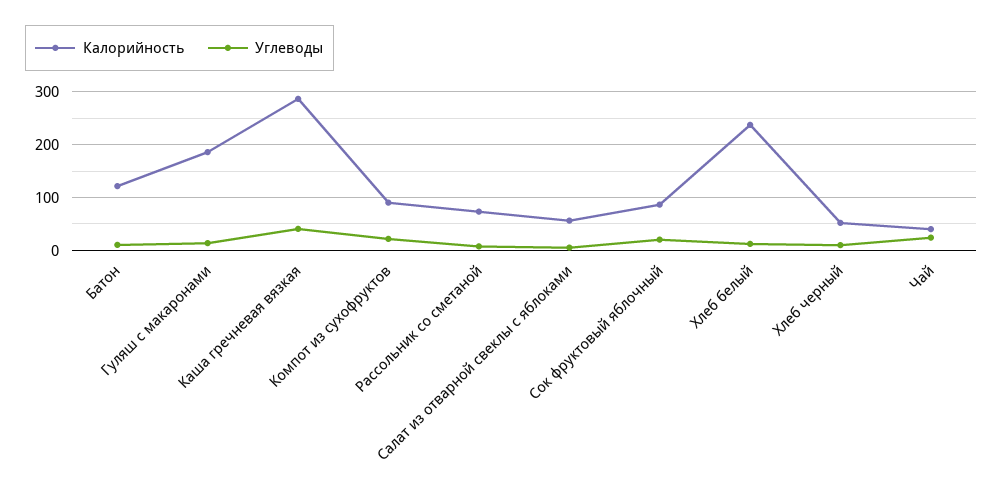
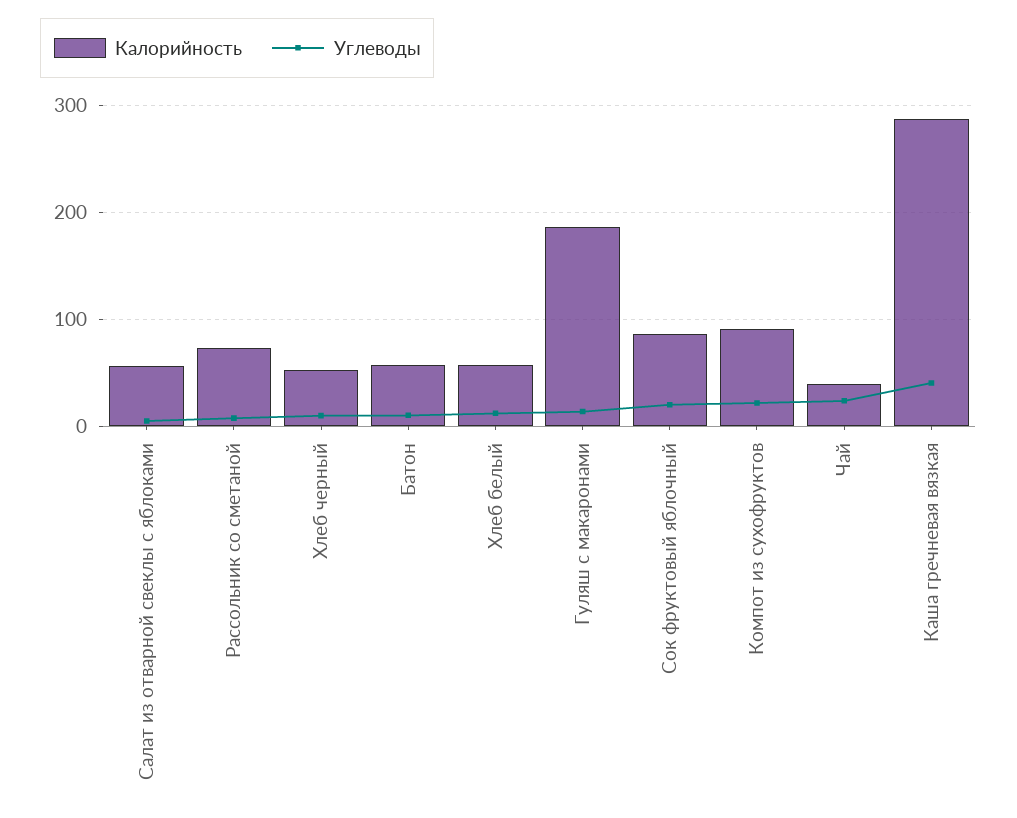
Калорийность, Батон: 120 -> 60
Калорийность, Хлеб белый: 240 -> 60

